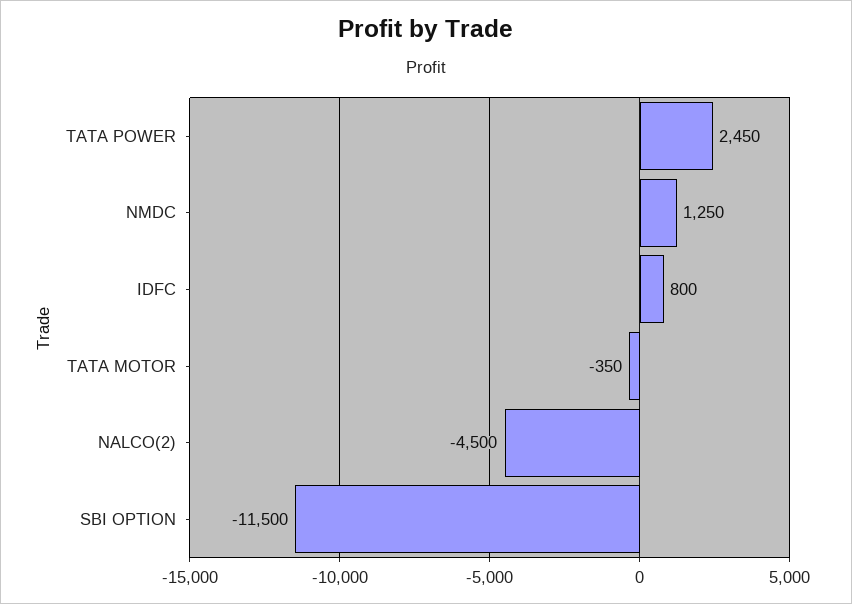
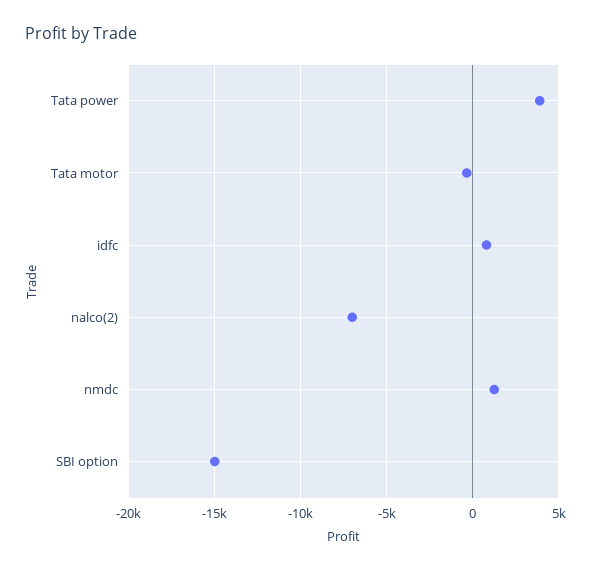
TATA POWER: 2450 -> 4000
NALCO(2): -4500 -> -7000
SBI OPTION: -11500 -> -15000

